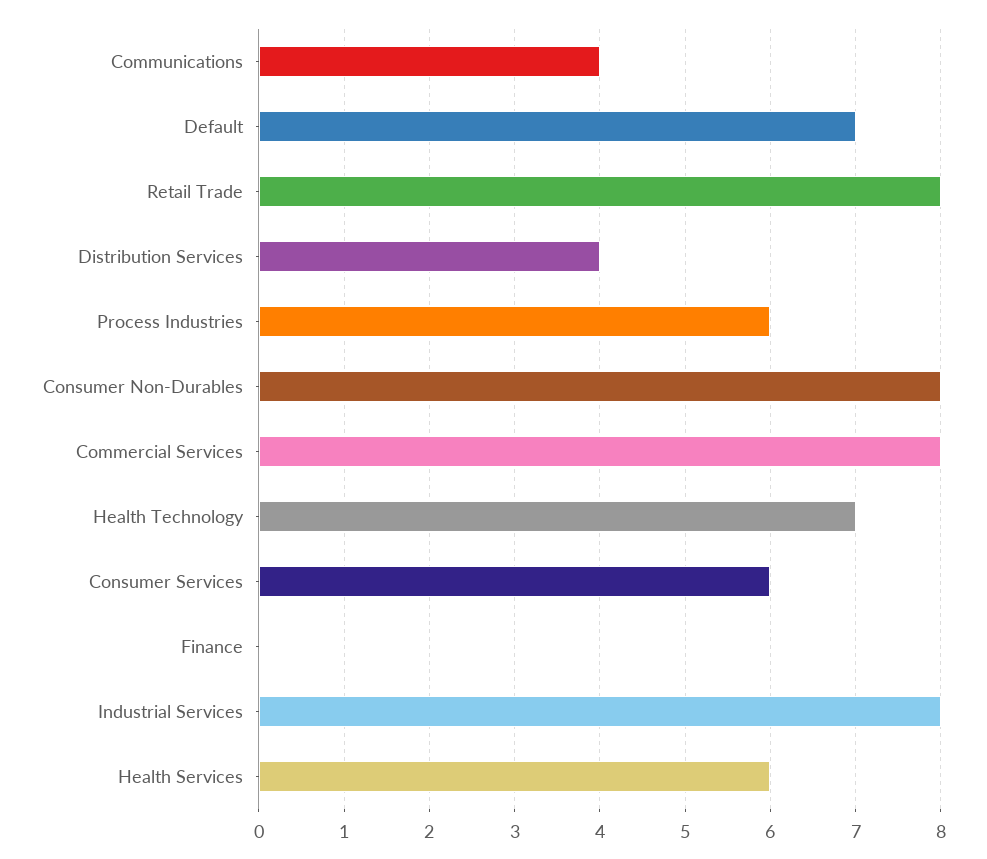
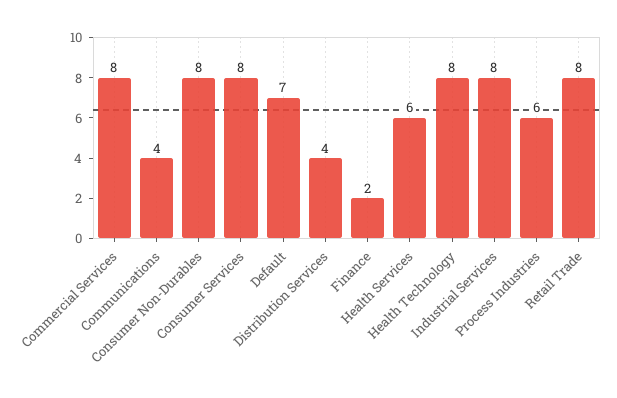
Health Technology: 7 -> 8
Consumer Services: 6 -> 8
Finance: 0 -> 2

